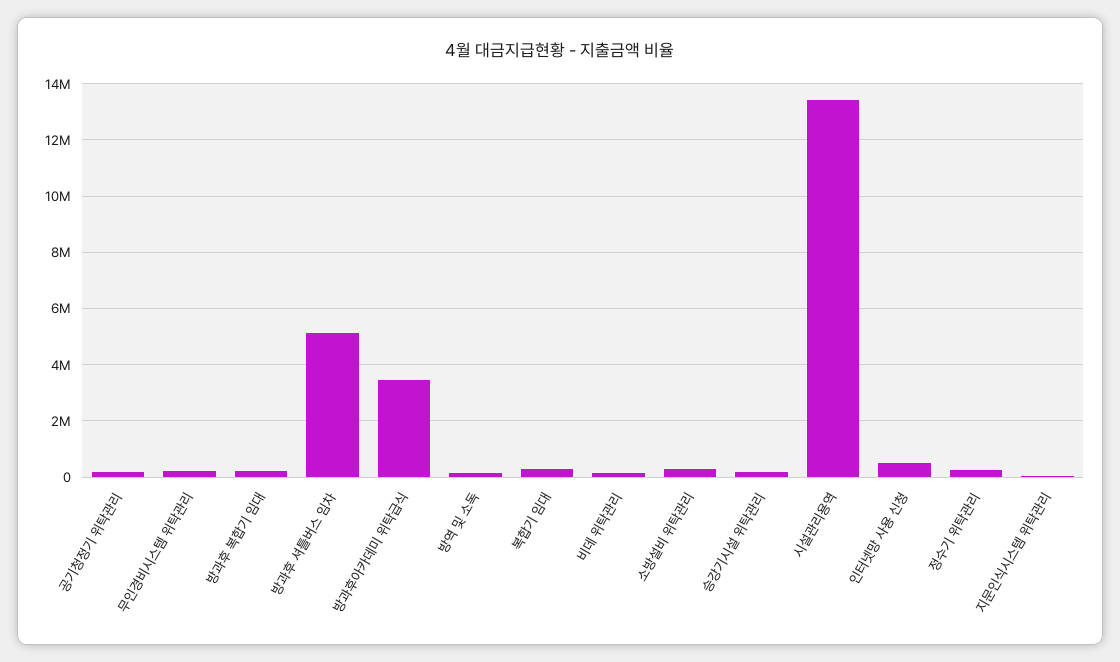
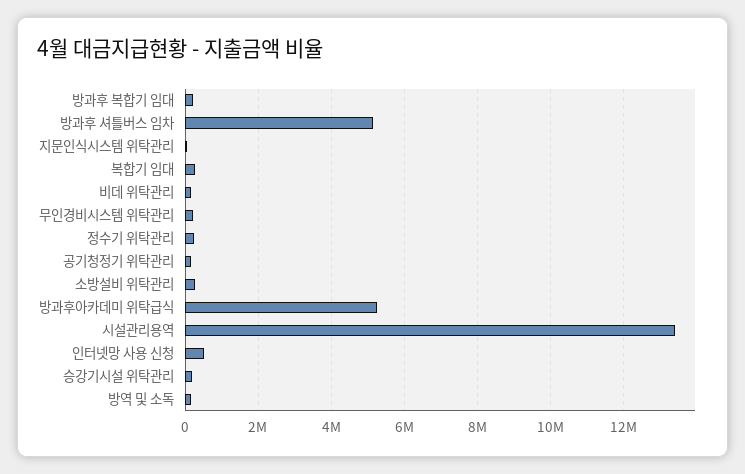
방과후아카데미 위탁급식: 3500000 -> 5200000

